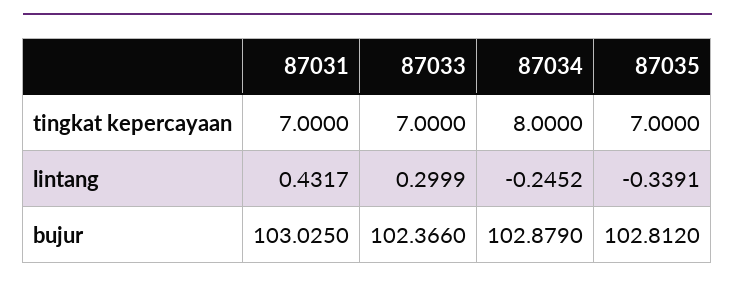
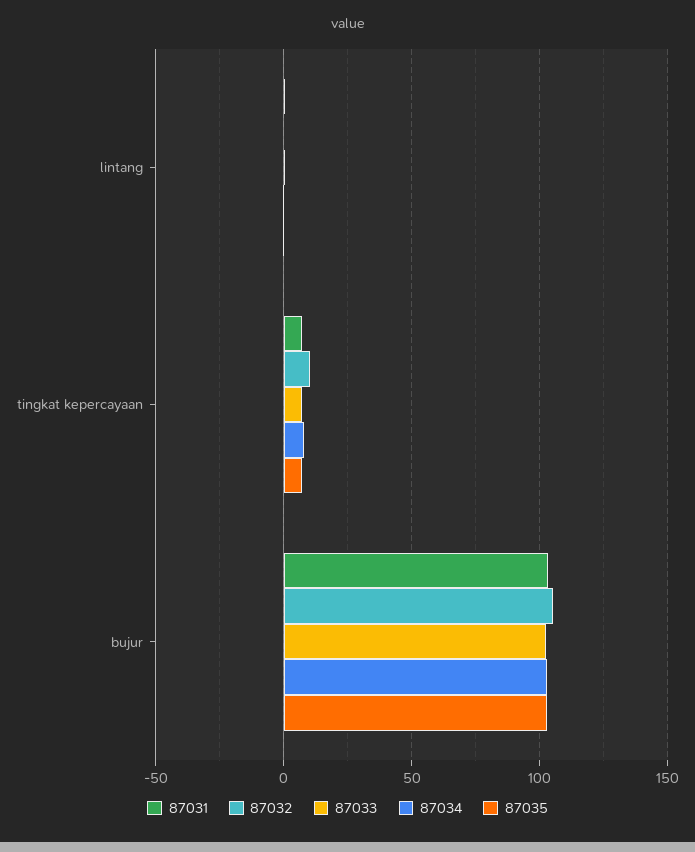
87032, lintang: none -> 0
87032, tingkat kepercayaan: none -> 10
87032, bujur: none -> 105

